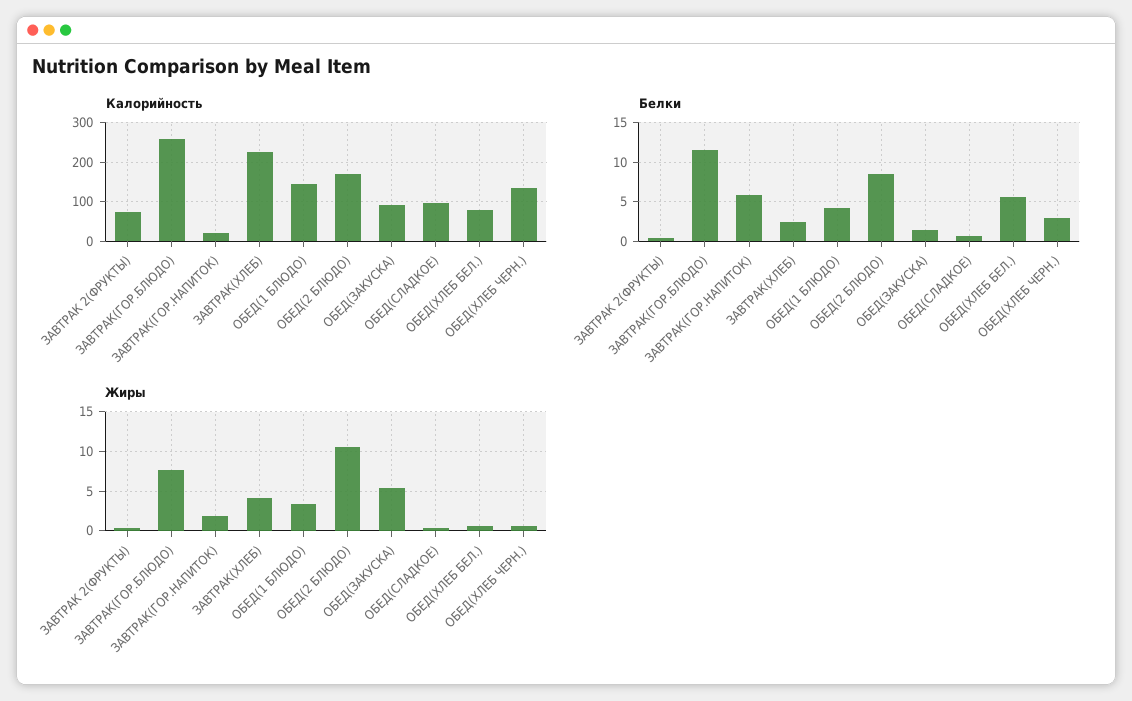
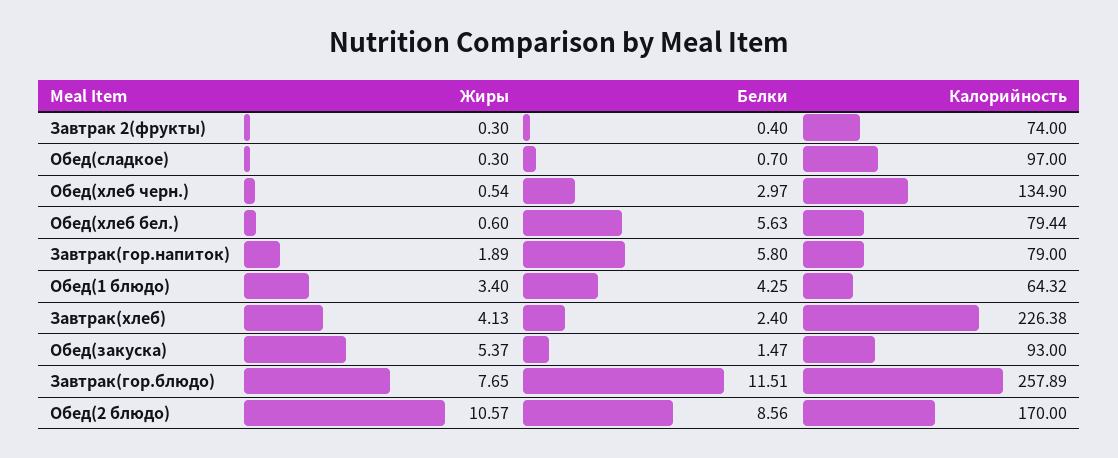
Калорийность, ЗАВТРАК(ГОР.НАПИТОК): 20 -> 79
Калорийность, ОБЕД(1 БЛЮДО): 140 -> 64.32

